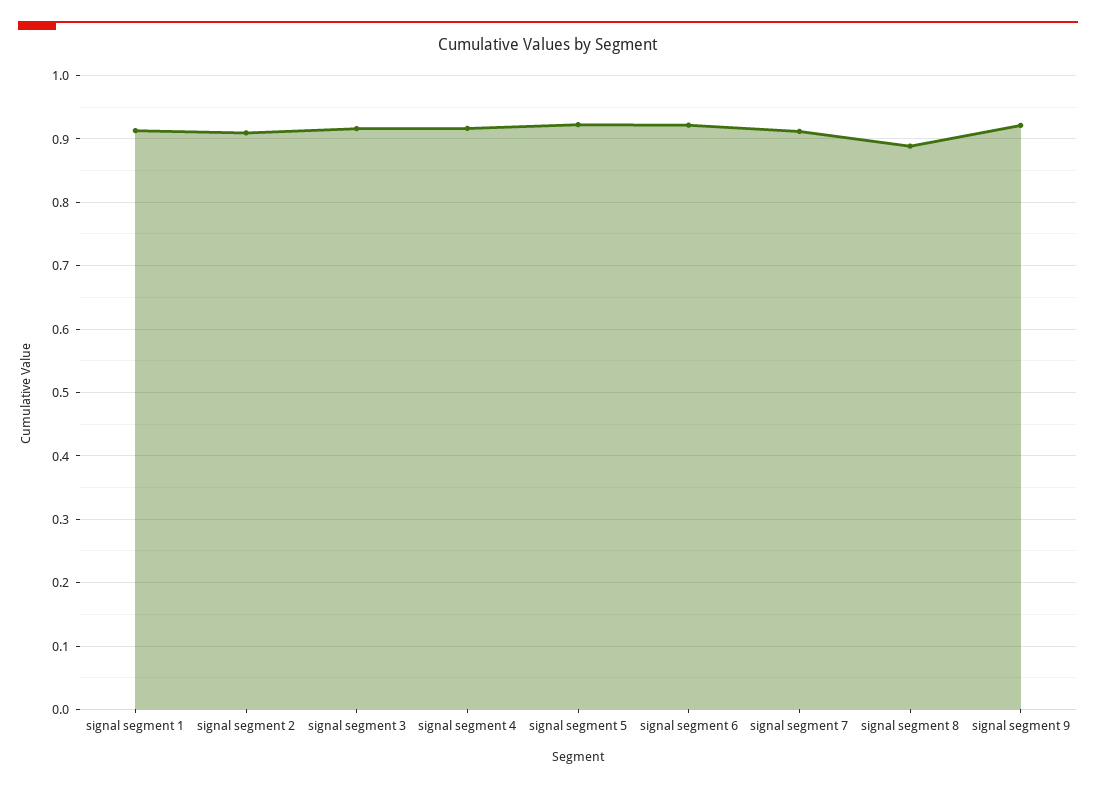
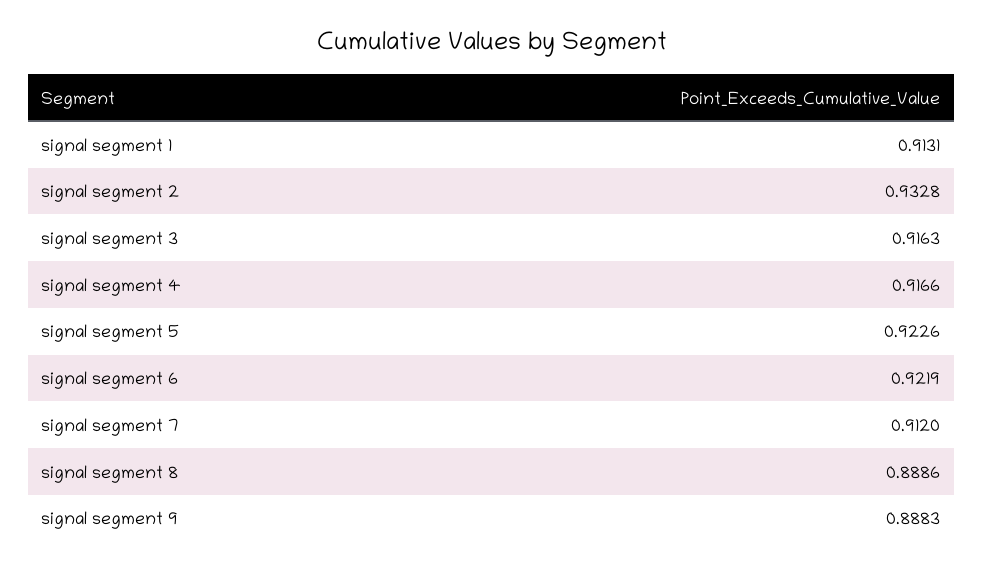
signal segment 2: 0.91 -> 0.9328
signal segment 9: 0.92 -> 0.8883

